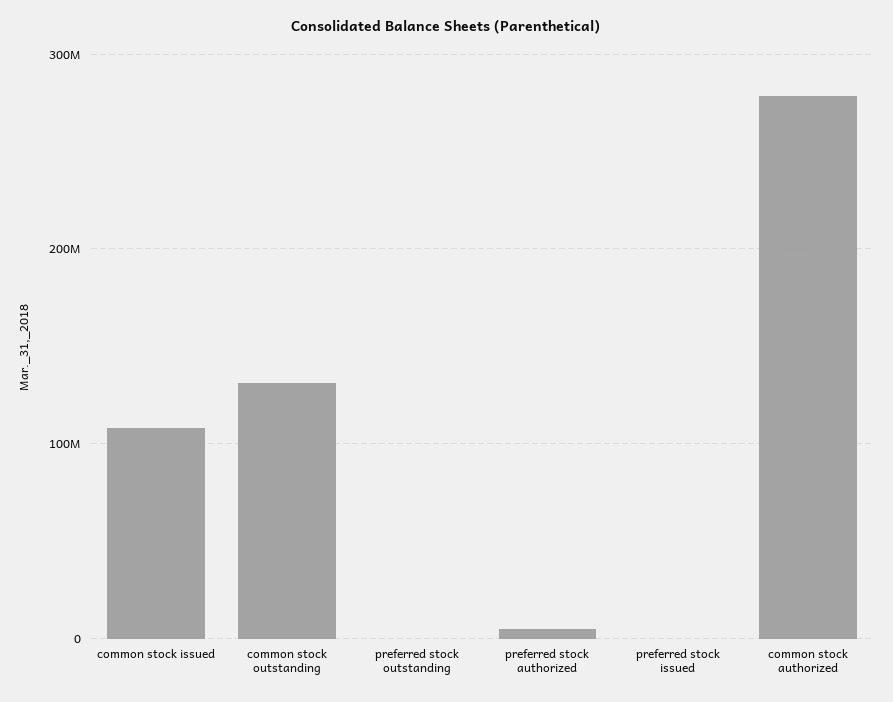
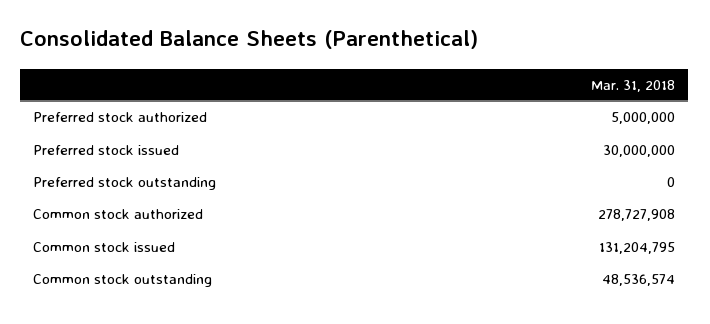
common stock issued: 110000000 -> 131204795
common stock outstanding: 130000000 -> 48536574
preferred stock issued: 0 -> 30000000

